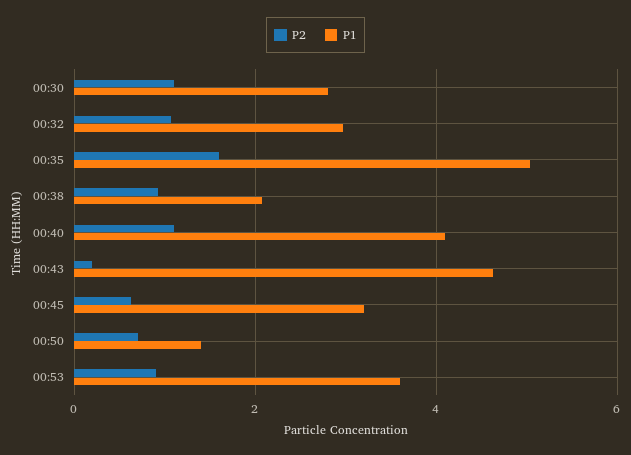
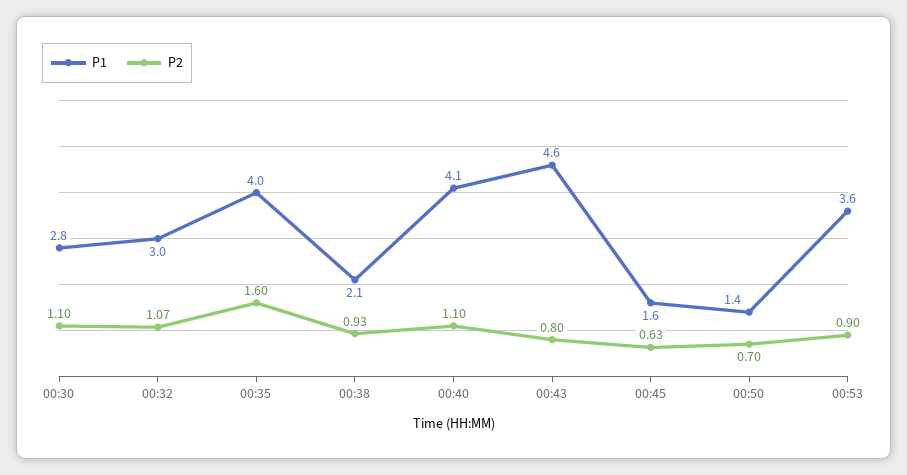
P1, 00:35: 5 -> 4
P2, 00:43: 0.2 -> 0.8
P1, 00:45: 3.2 -> 1.6

